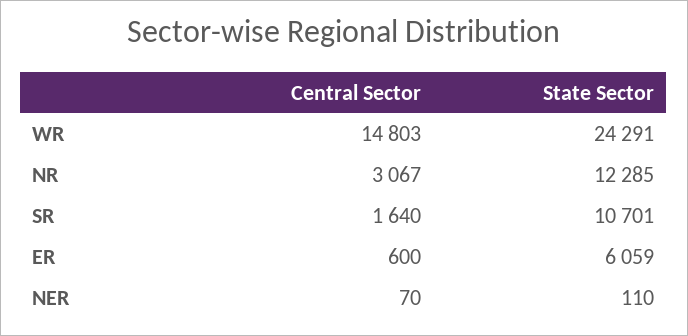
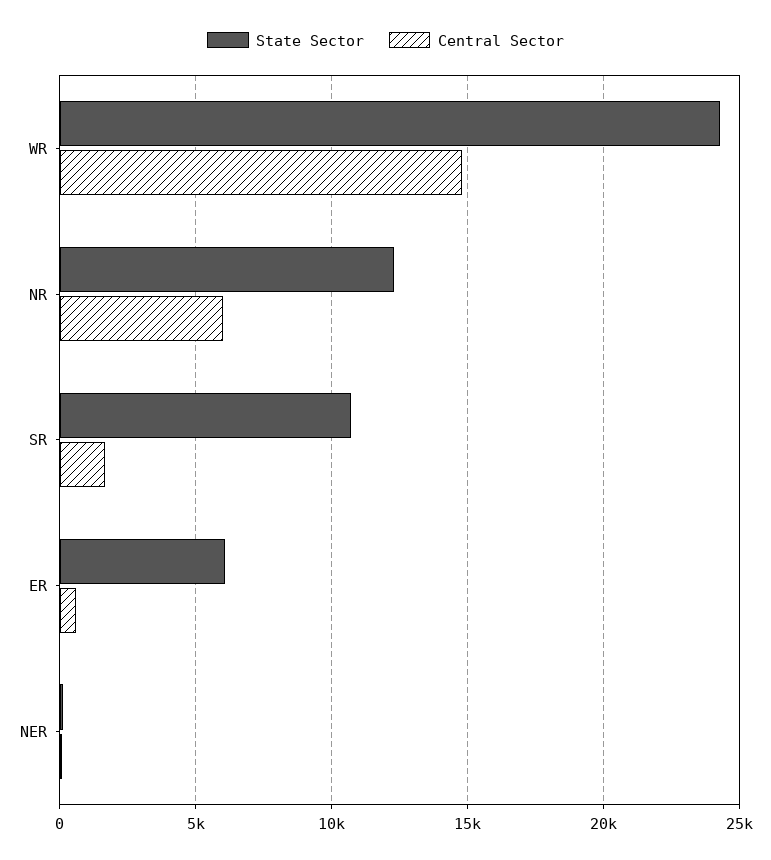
Central Sector, NR: 3067 -> 6000

